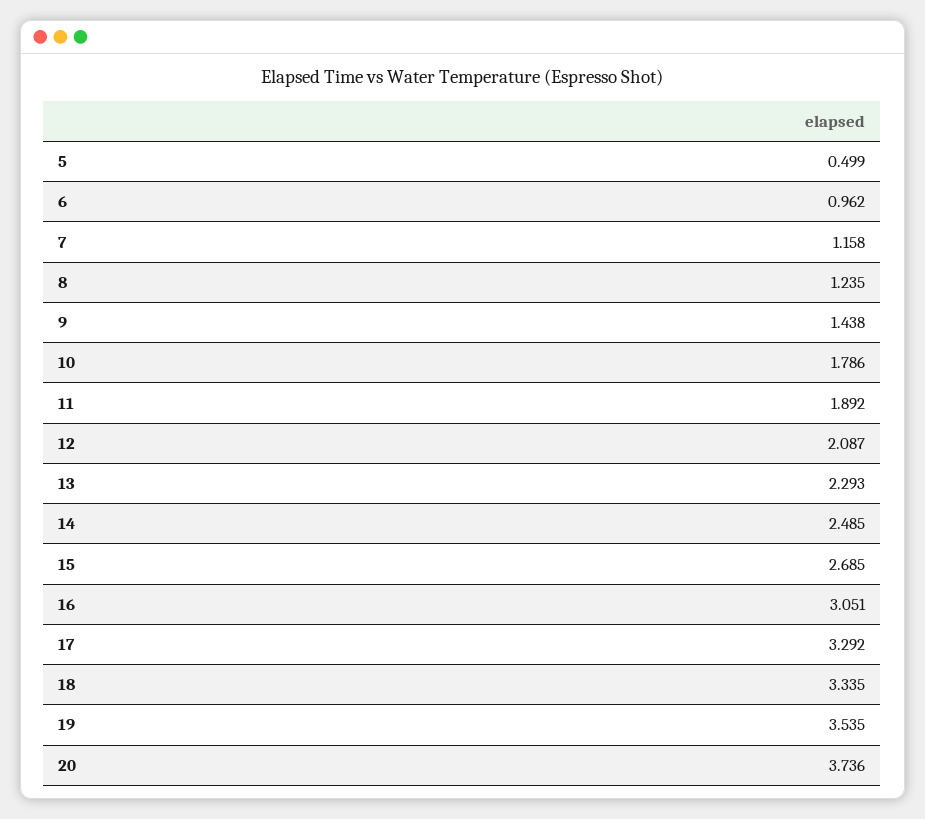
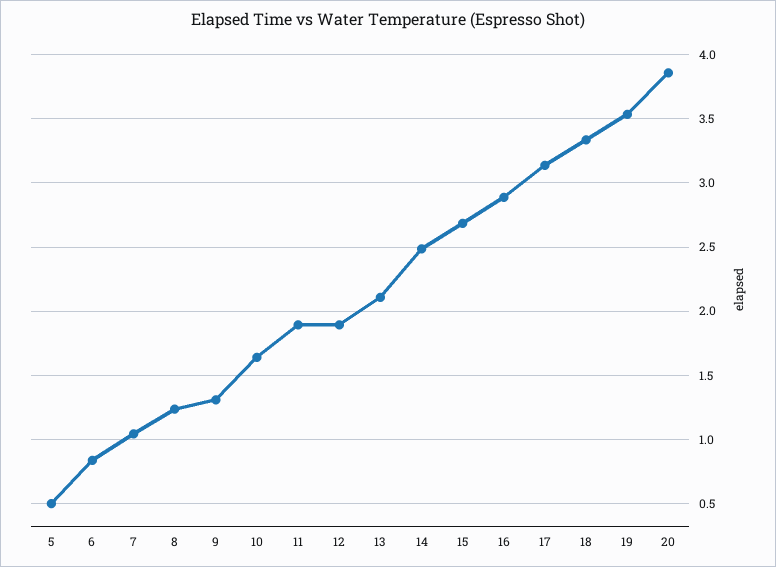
6: 0.962 -> 0.85
7: 1.158 -> 1.05
9: 1.438 -> 1.3
10: 1.786 -> 1.65
12: 2.087 -> 1.9
13: 2.293 -> 2.1
16: 3.051 -> 2.9
17: 3.292 -> 3.15
20: 3.736 -> 3.85

